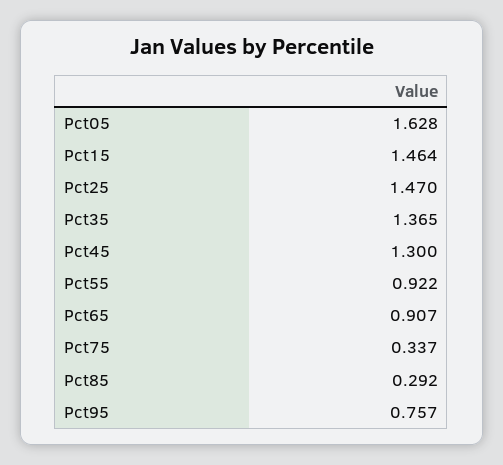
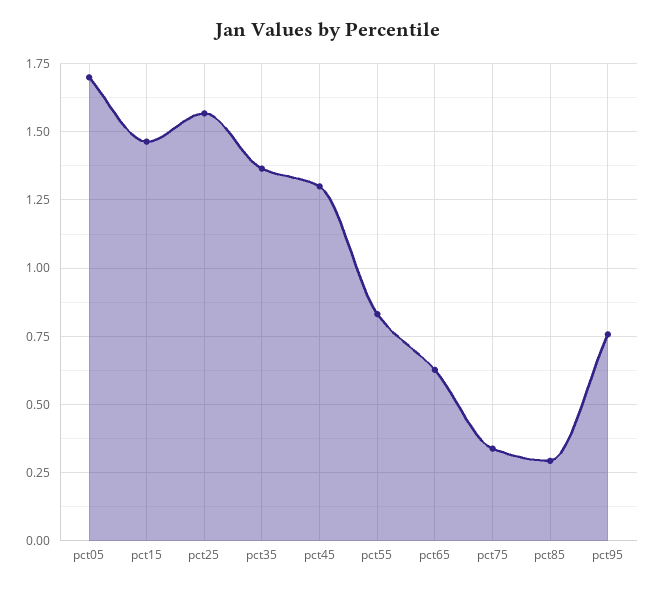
Pct05: 1.628 -> 1.7
Pct25: 1.47 -> 1.575
Pct55: 0.922 -> 0.825
Pct65: 0.907 -> 0.625

